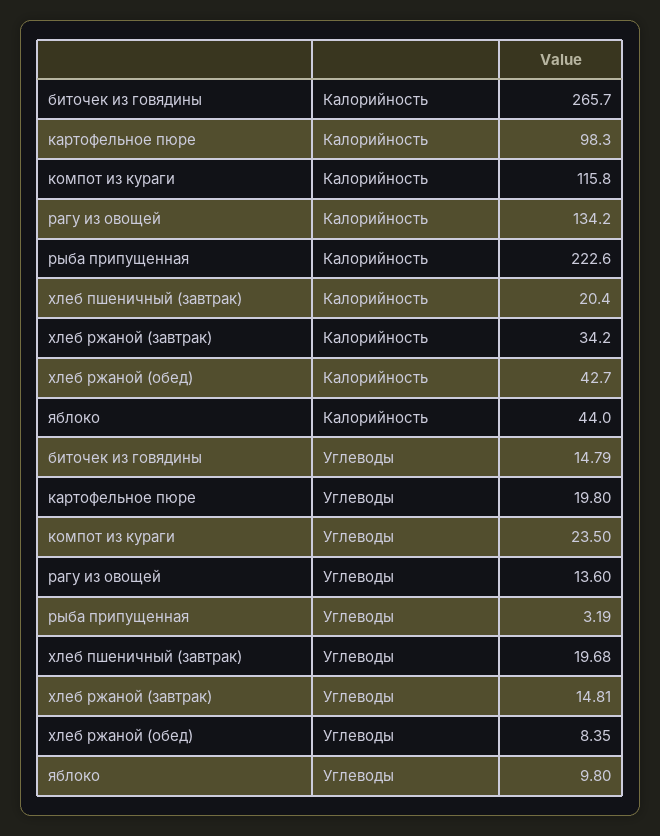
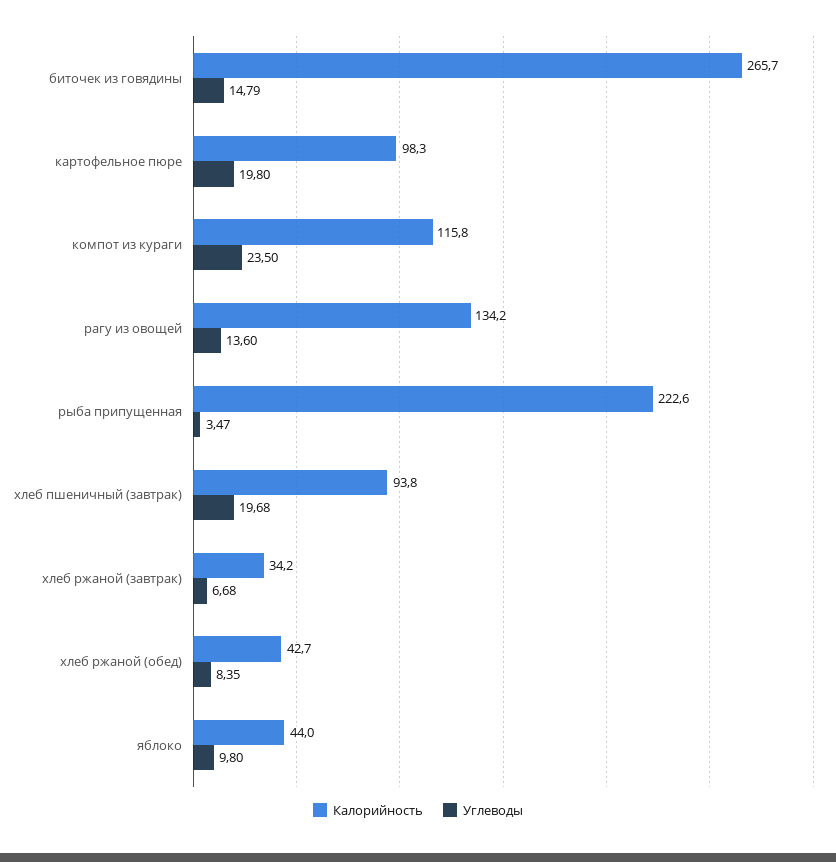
Калорийность, хлеб пшеничный (завтрак): 20.4 -> 93.8
Углеводы, рыба припущенная: 3.19 -> 3.47
Углеводы, хлеб ржаной (завтрак): 14.81 -> 6.68

